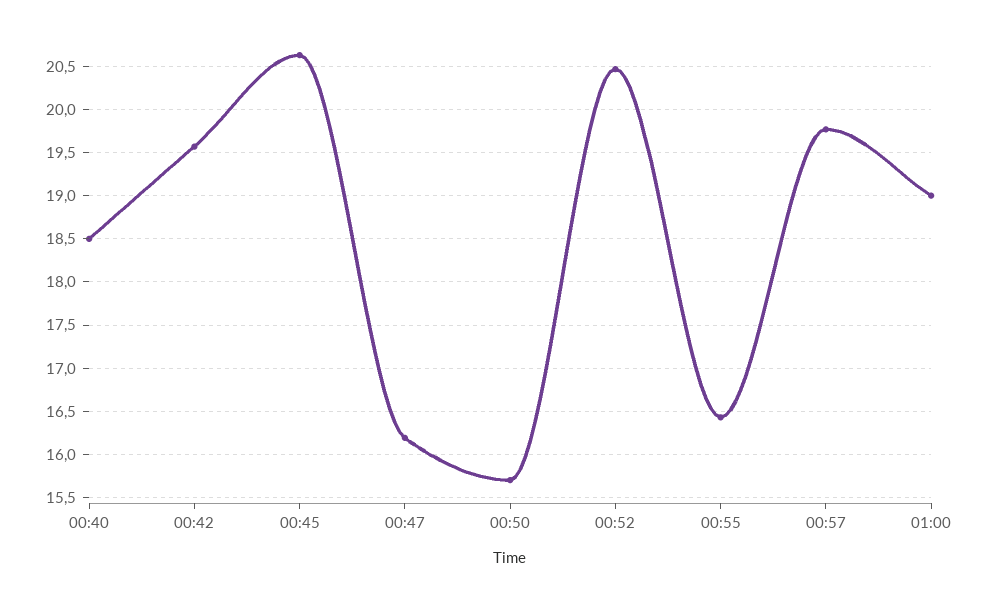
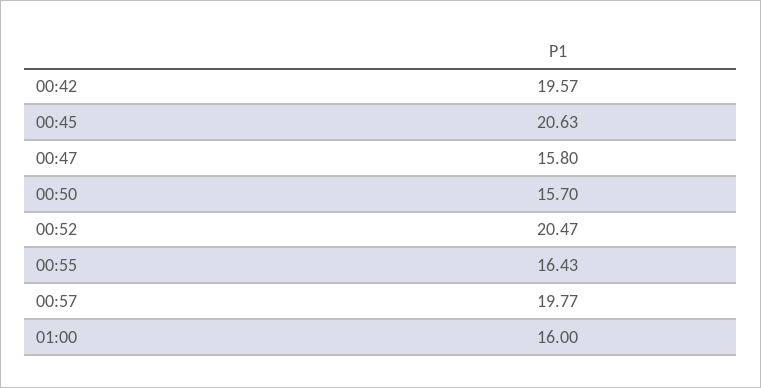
00:40: 18.5 -> none
00:47: 16.2 -> 15.8
01:00: 19 -> 16

